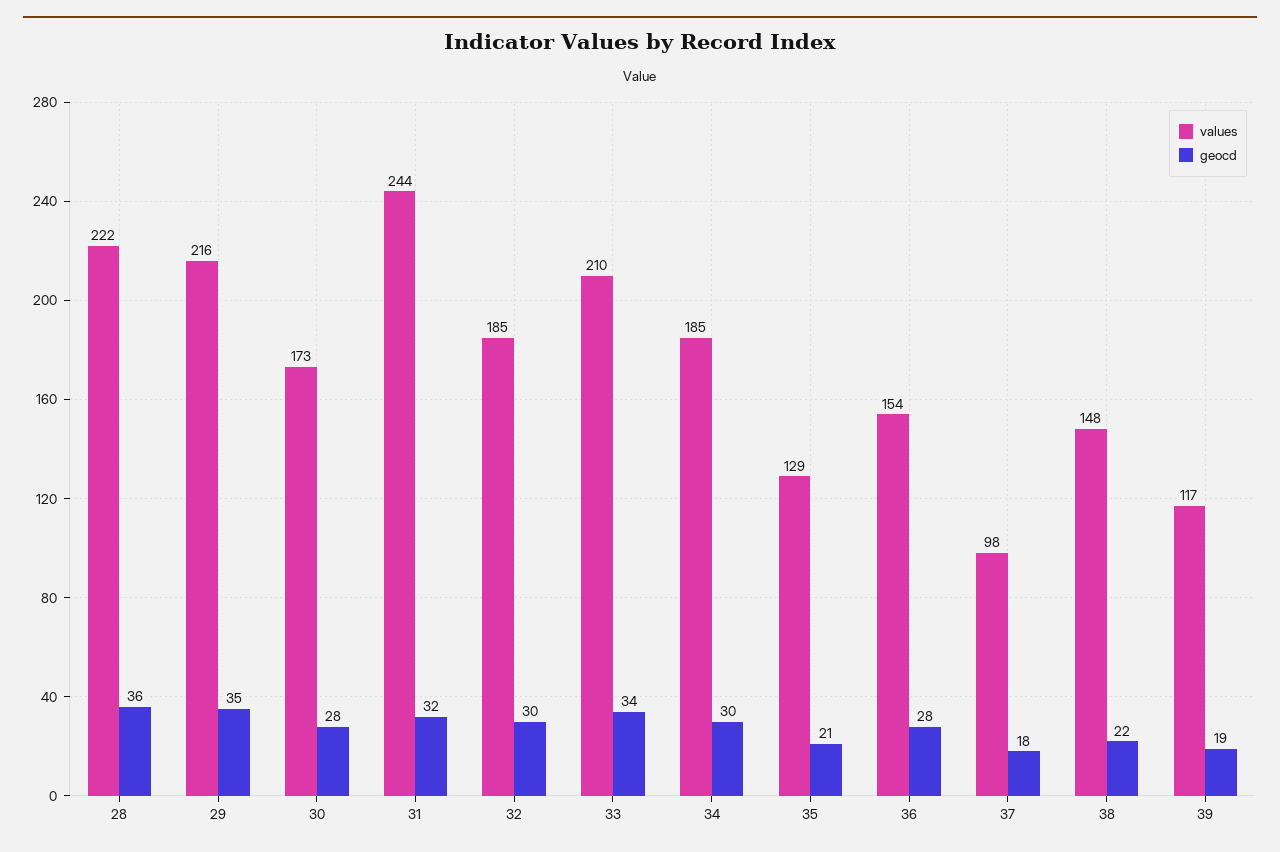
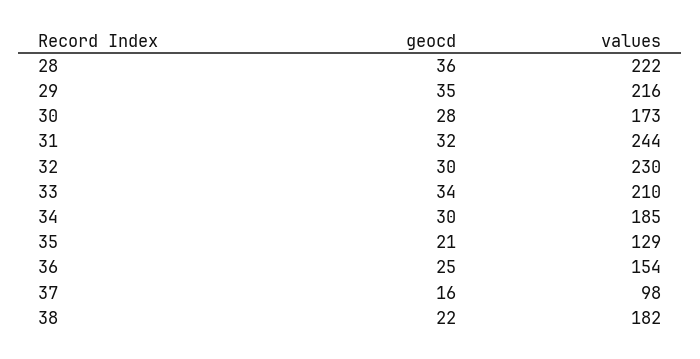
values, 32: 185 -> 230
geocd, 36: 28 -> 25
geocd, 37: 18 -> 16
values, 38: 148 -> 182
values, 39: 117 -> none
geocd, 39: 19 -> none

